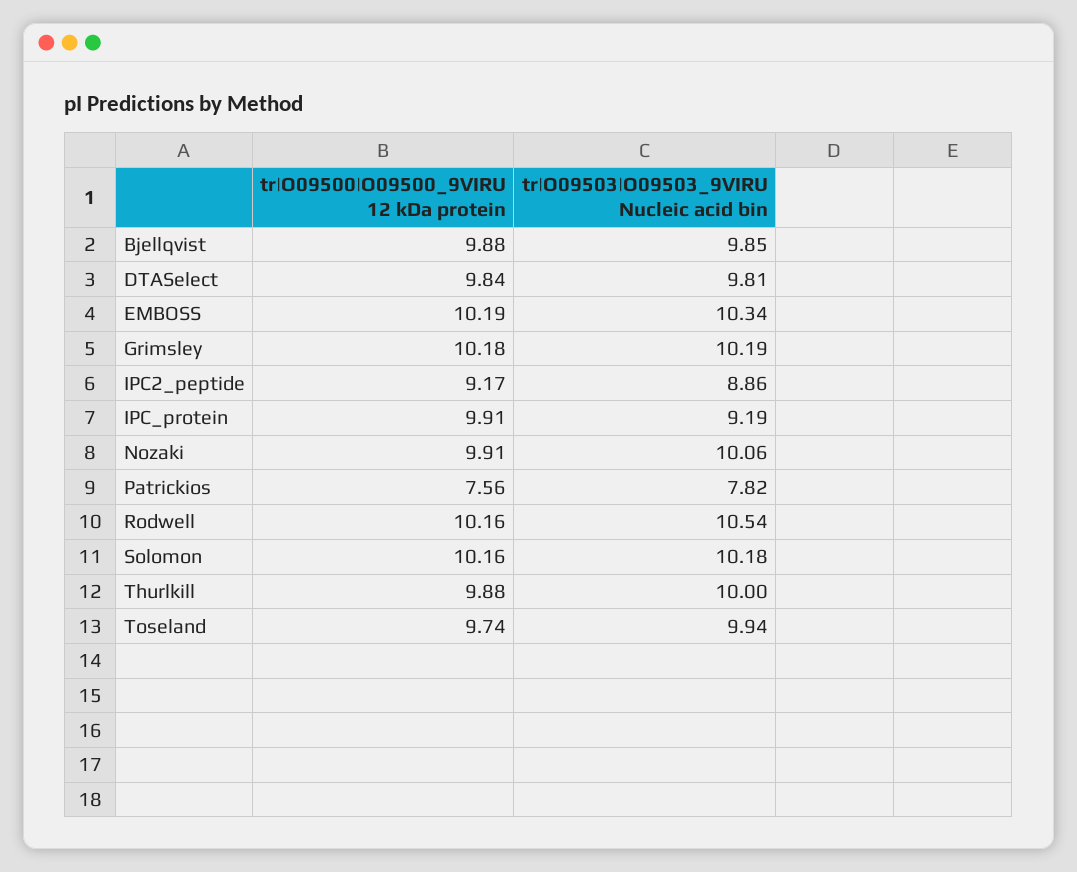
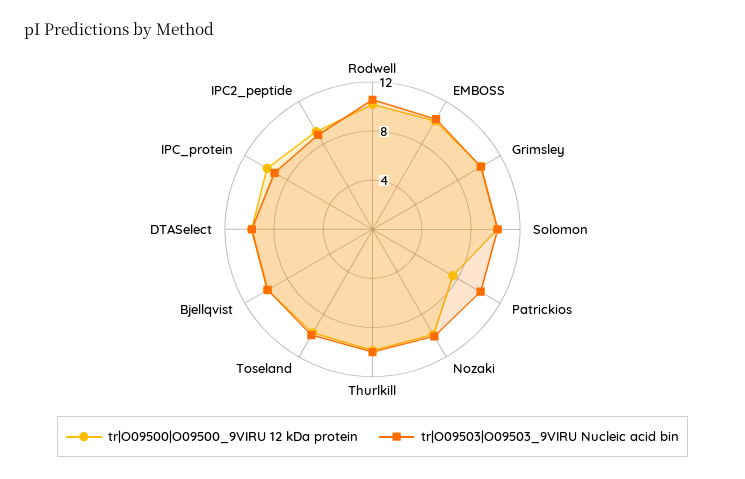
tr|O09503|O09503_9VIRU Nucleic acid bin, Patrickios: 7.82 -> 10

